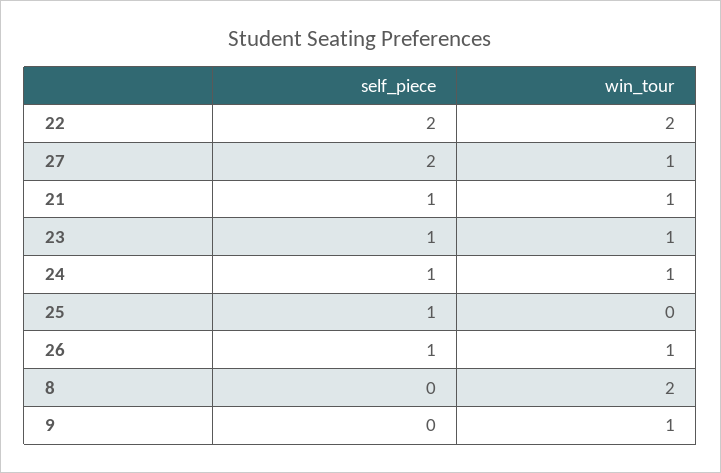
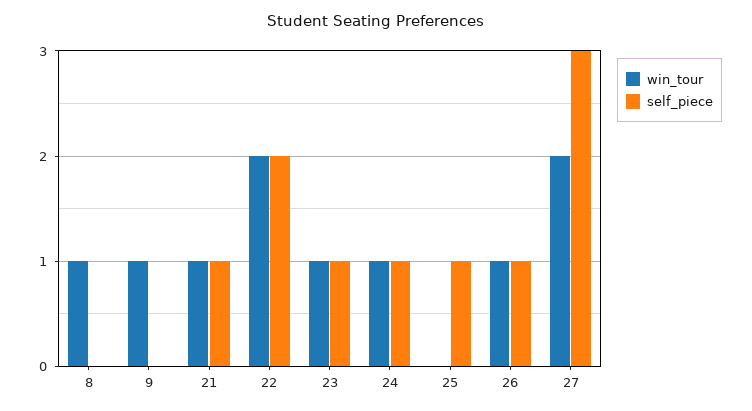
self_piece, 27: 2 -> 3
win_tour, 27: 1 -> 2
win_tour, 8: 2 -> 1

